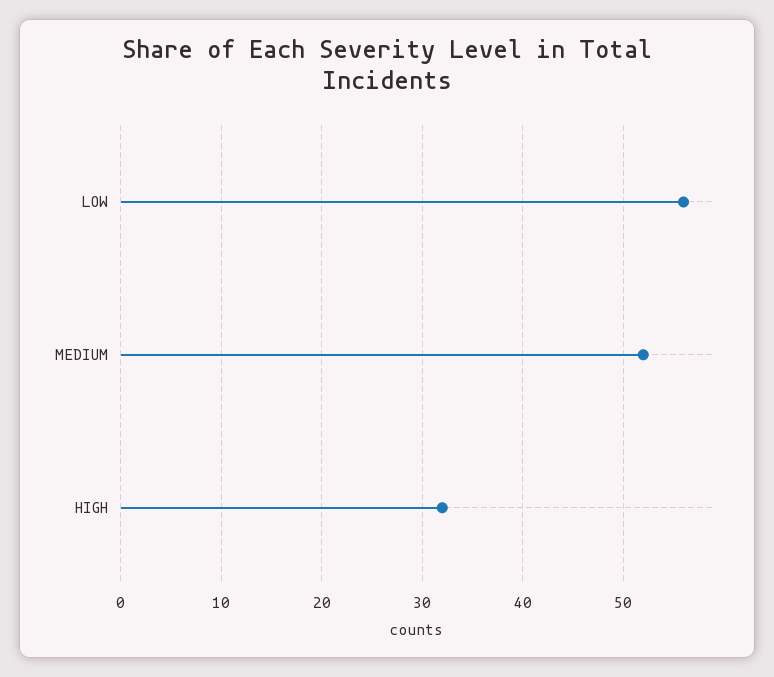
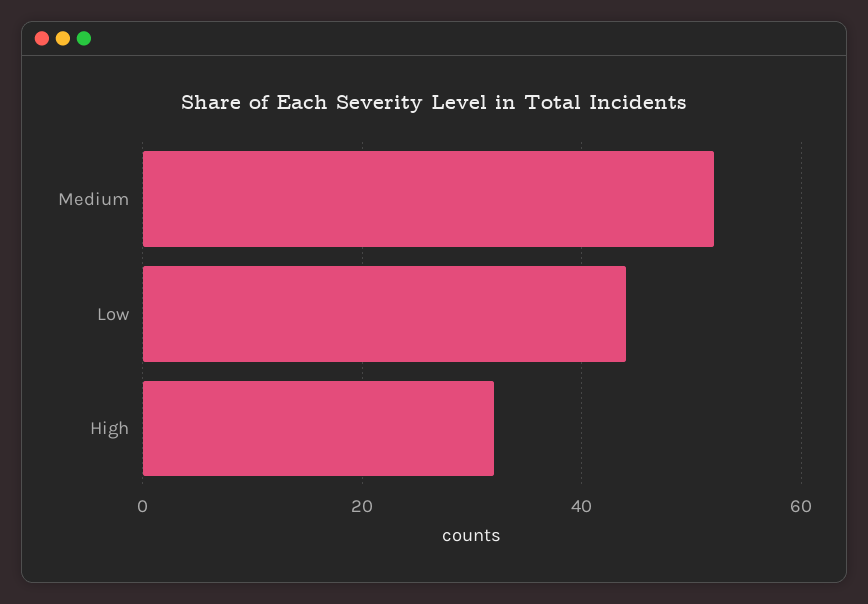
LOW: 56 -> 45

